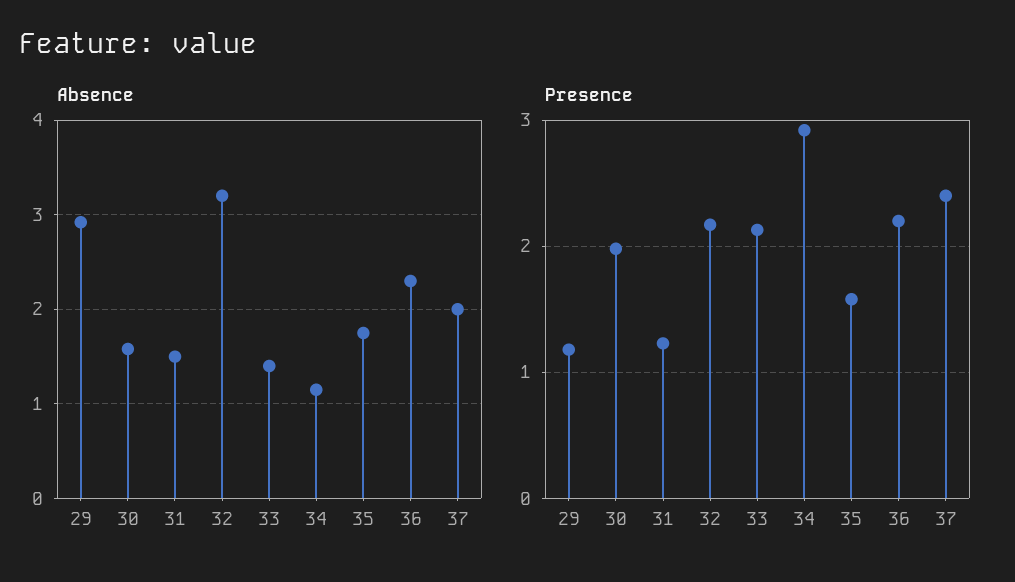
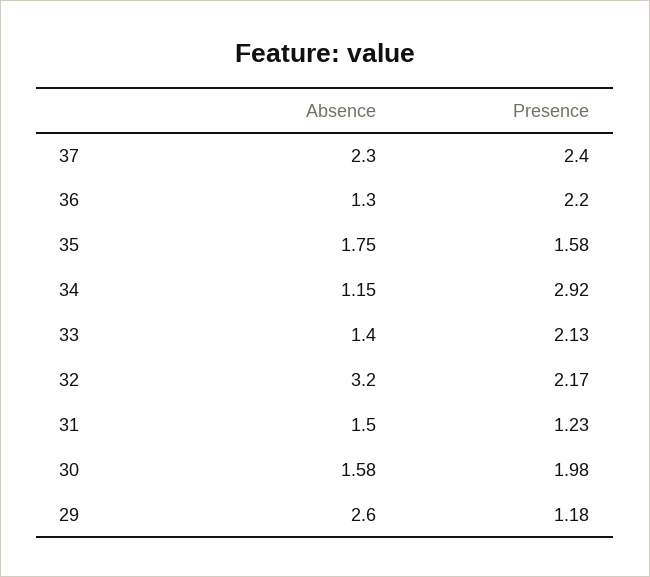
Absence, 29: 2.9 -> 2.6
Absence, 36: 2.3 -> 1.3
Absence, 37: 2 -> 2.3

